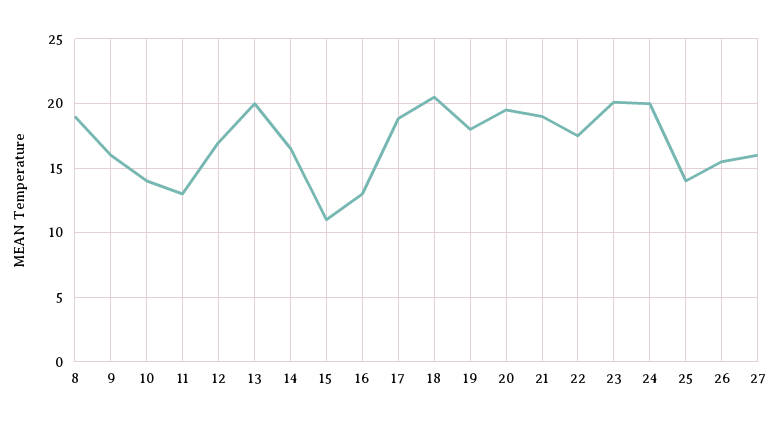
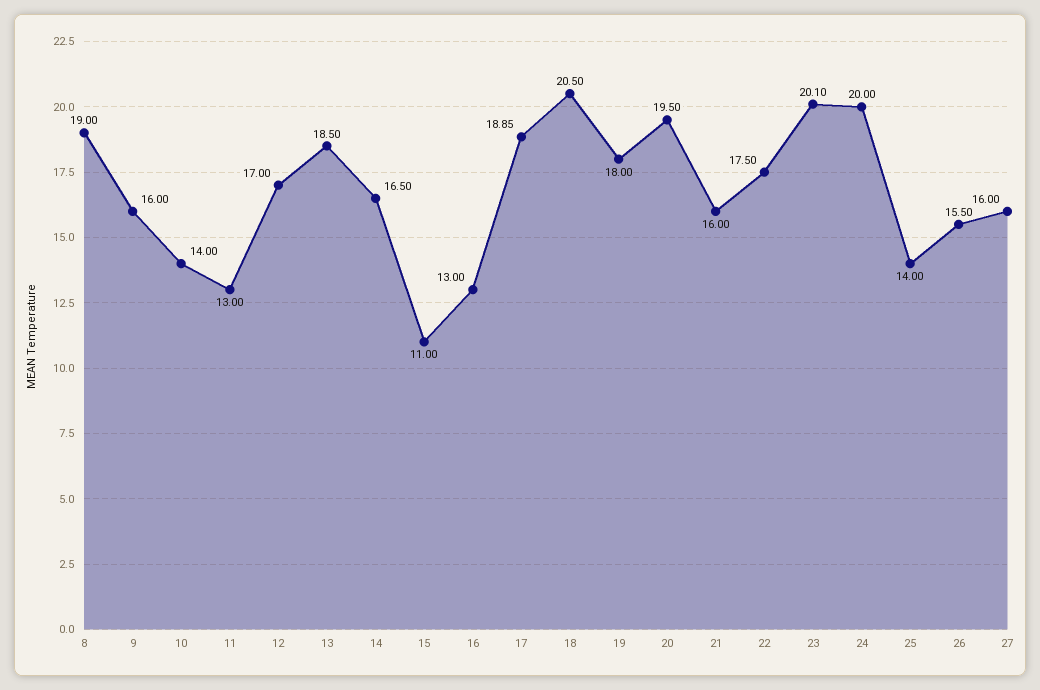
13: 20 -> 18.5
21: 19 -> 16

